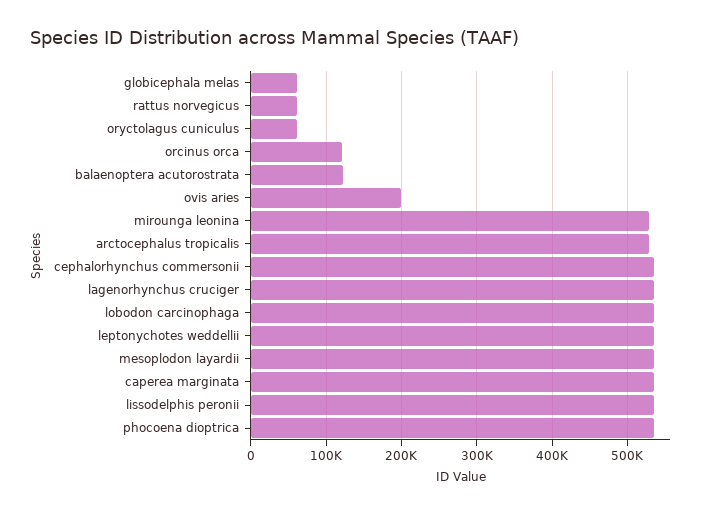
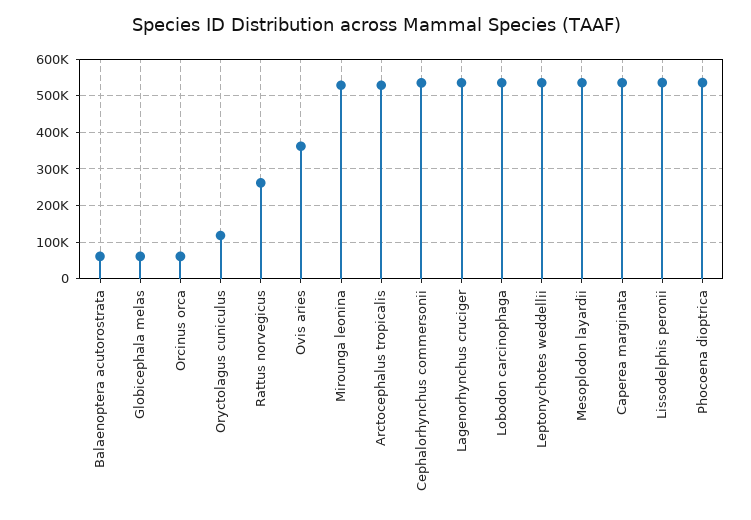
rattus norvegicus: 60000 -> 260000
oryctolagus cuniculus: 60000 -> 120000
orcinus orca: 120000 -> 60000
balaenoptera acutorostrata: 120000 -> 60000
ovis aries: 200000 -> 360000

